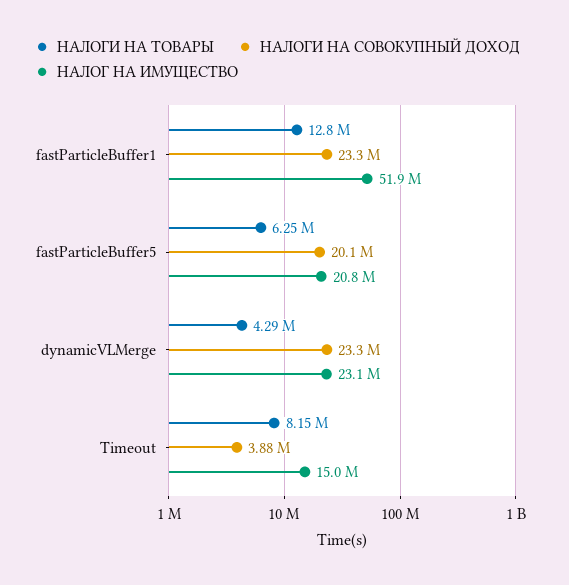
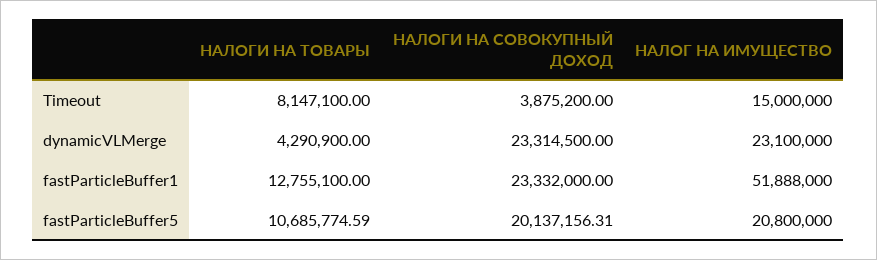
НАЛОГИ НА ТОВАРЫ, fastParticleBuffer5: 6250000 -> 10685774.59

